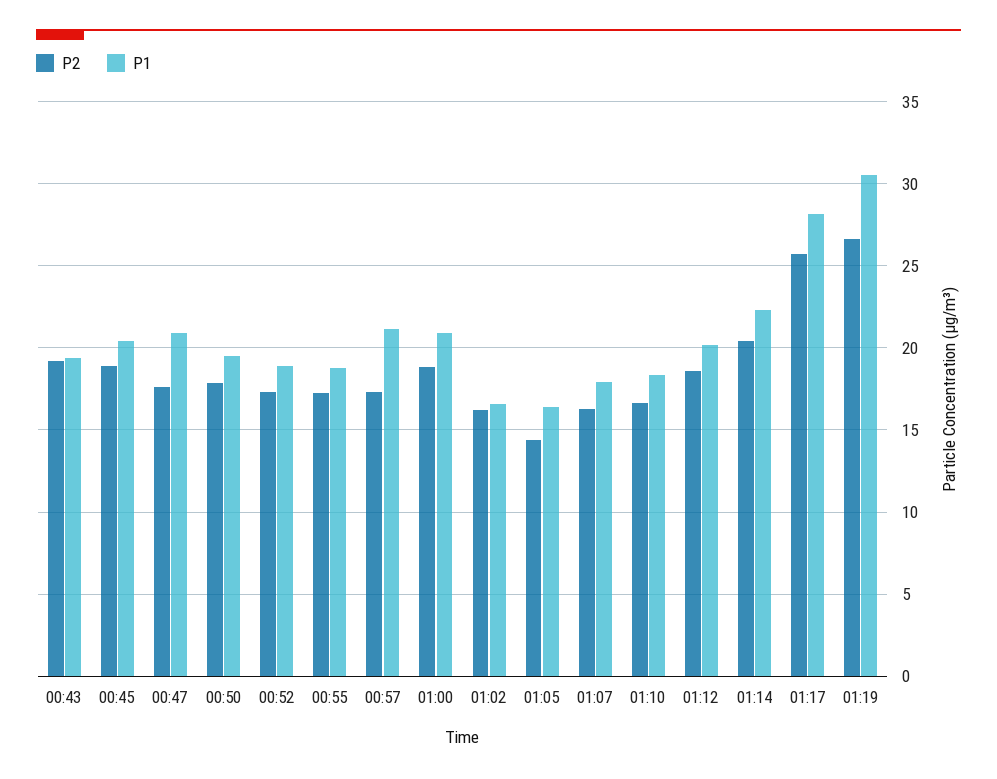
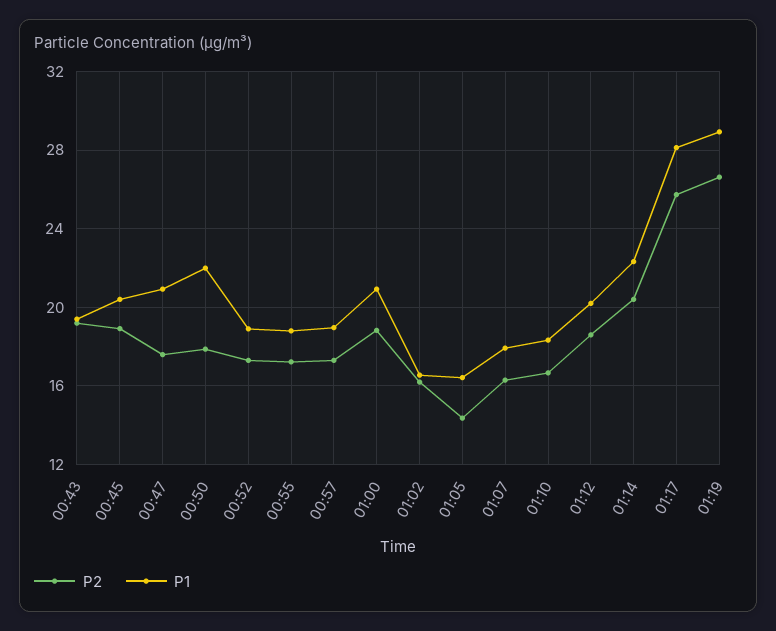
P1, 00:50: 19.5 -> 22
P1, 00:57: 21 -> 19
P1, 01:19: 30.5 -> 29

